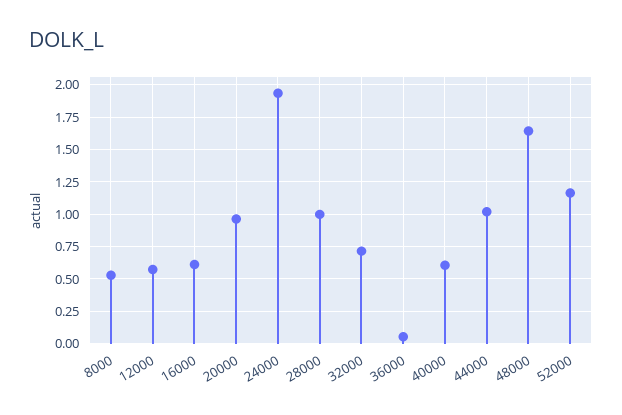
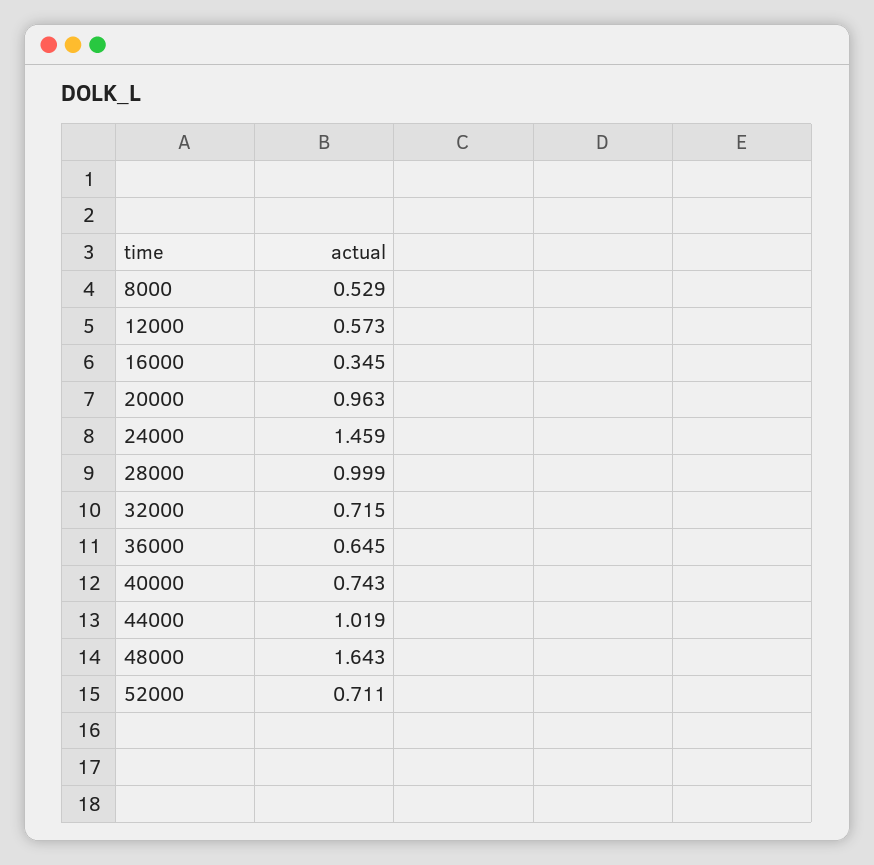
16000: 0.6 -> 0.345
24000: 1.95 -> 1.459
36000: 0.05 -> 0.645
40000: 0.6 -> 0.743
52000: 1.15 -> 0.711

